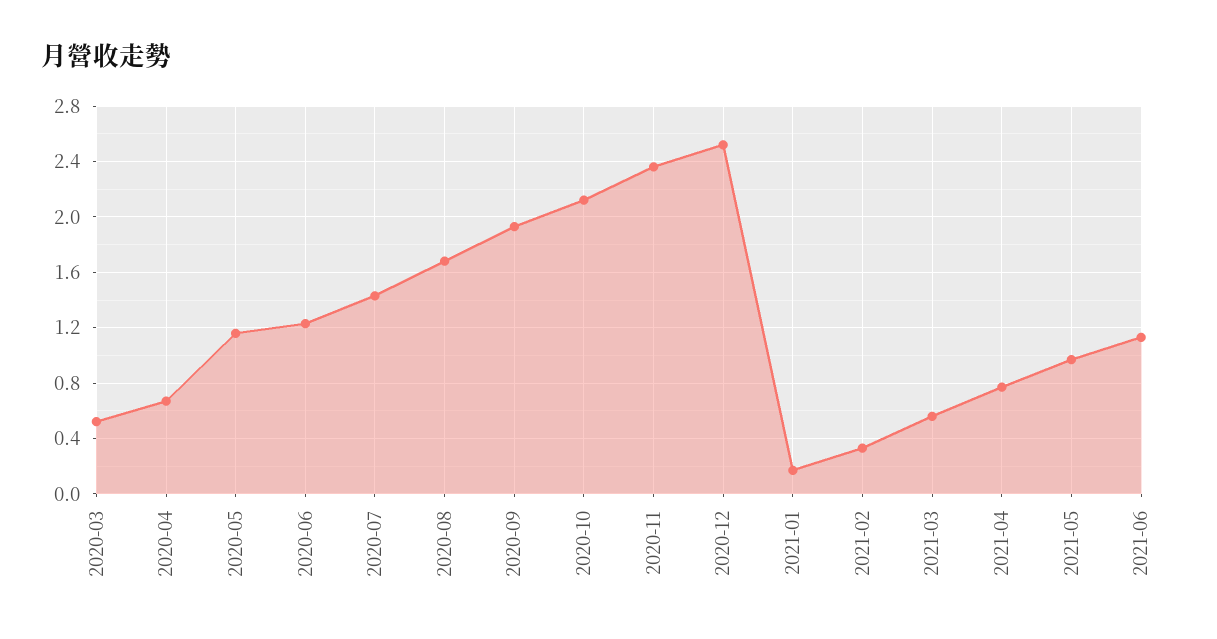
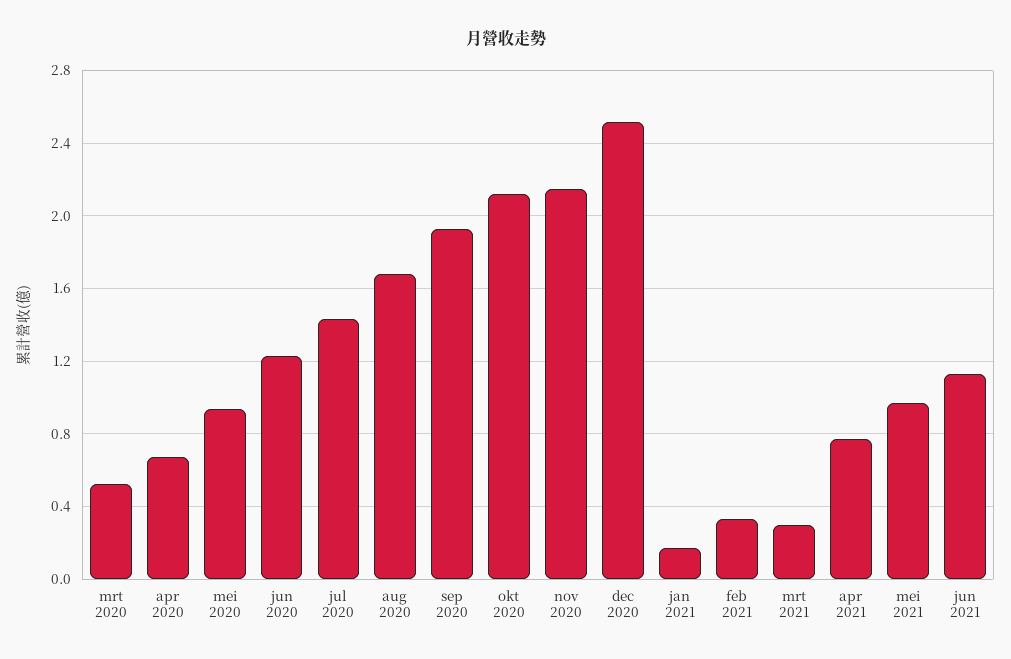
2020-05: 1.15 -> 0.95
2020-11: 2.35 -> 2.15
2021-03: 0.55 -> 0.3

